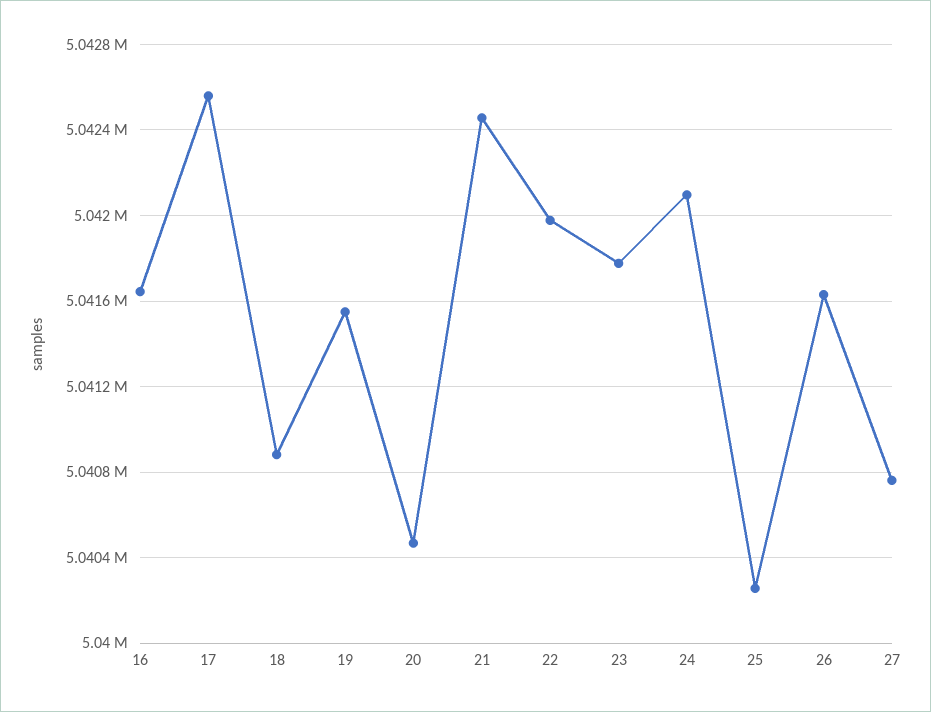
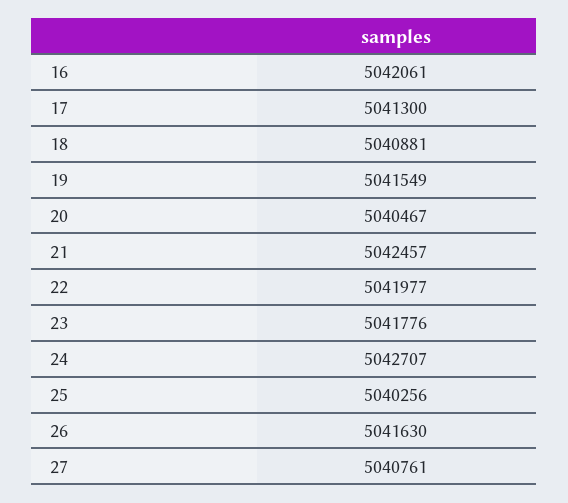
16: 5041650 -> 5042061
17: 5042550 -> 5041300
24: 5042100 -> 5042707

